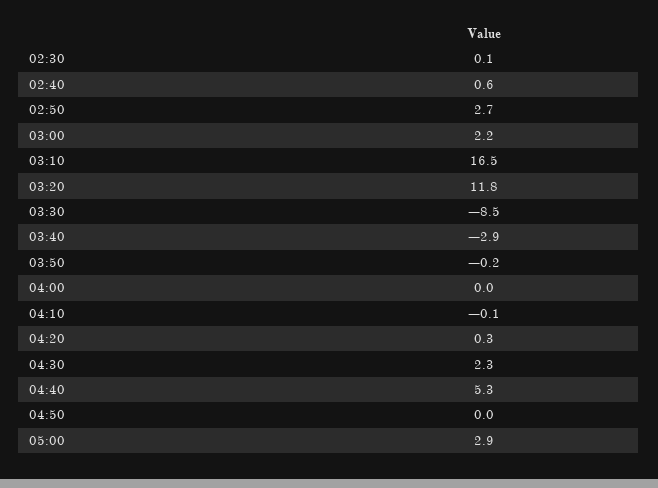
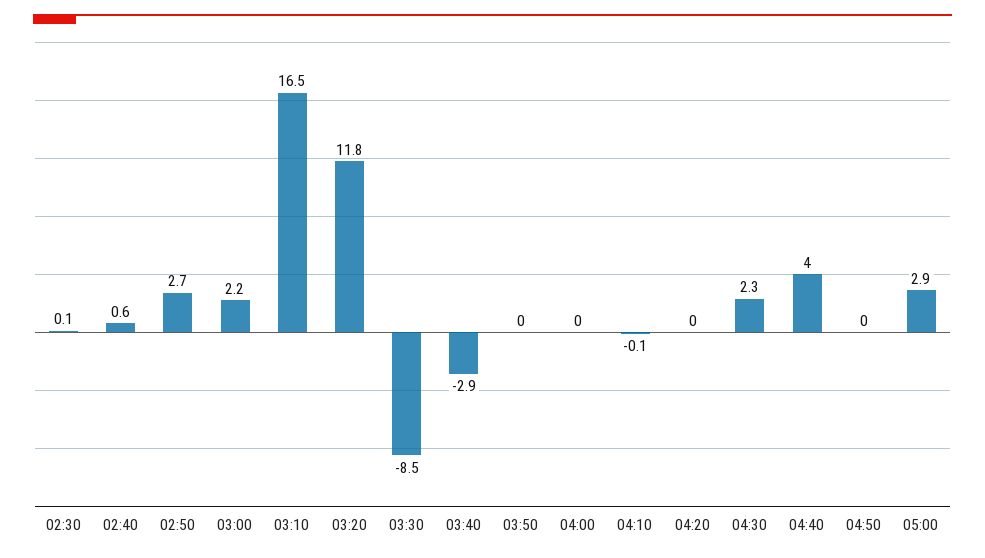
03:50: -0.2 -> 0
04:20: 0.3 -> 0
04:40: 5.3 -> 4

